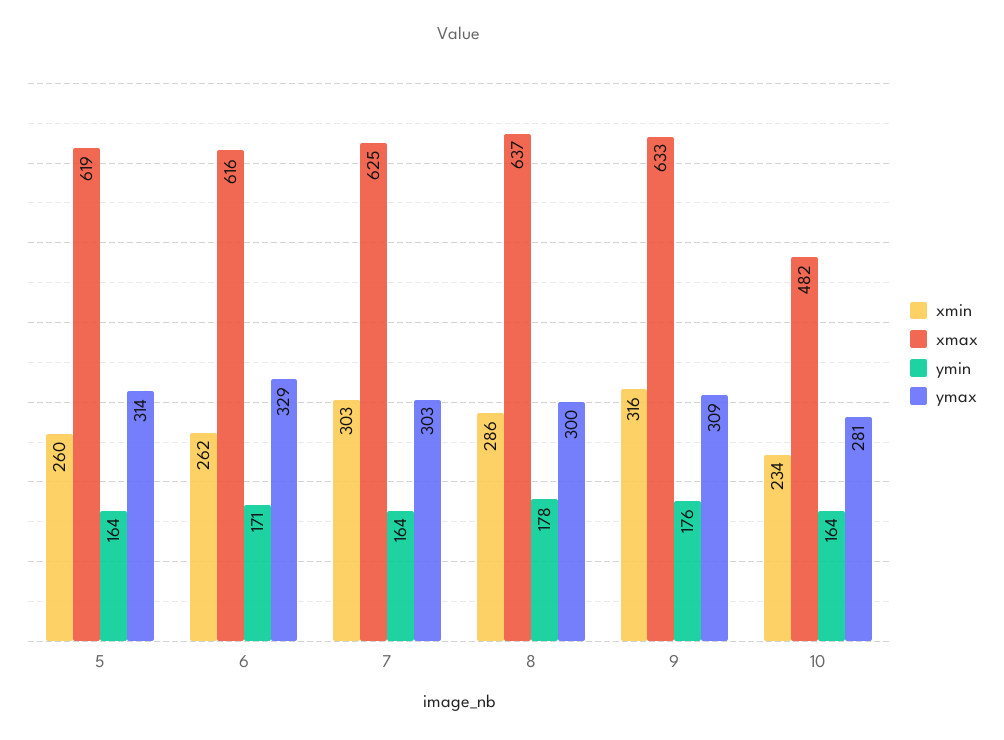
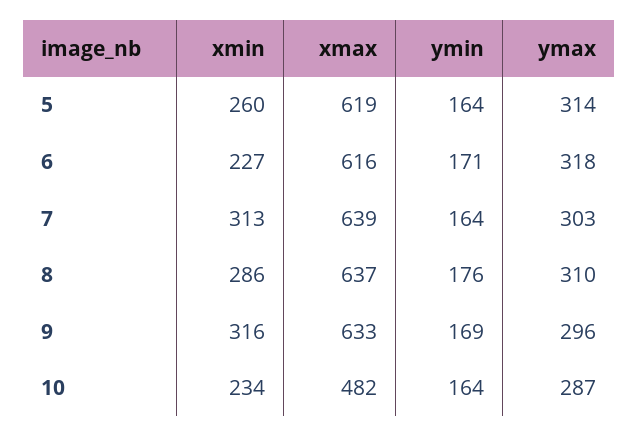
xmin, 6: 262 -> 227
ymax, 6: 329 -> 318
xmin, 7: 303 -> 313
xmax, 7: 625 -> 639
ymin, 8: 178 -> 176
ymax, 8: 300 -> 310
ymin, 9: 176 -> 169
ymax, 9: 309 -> 296
ymax, 10: 281 -> 287

